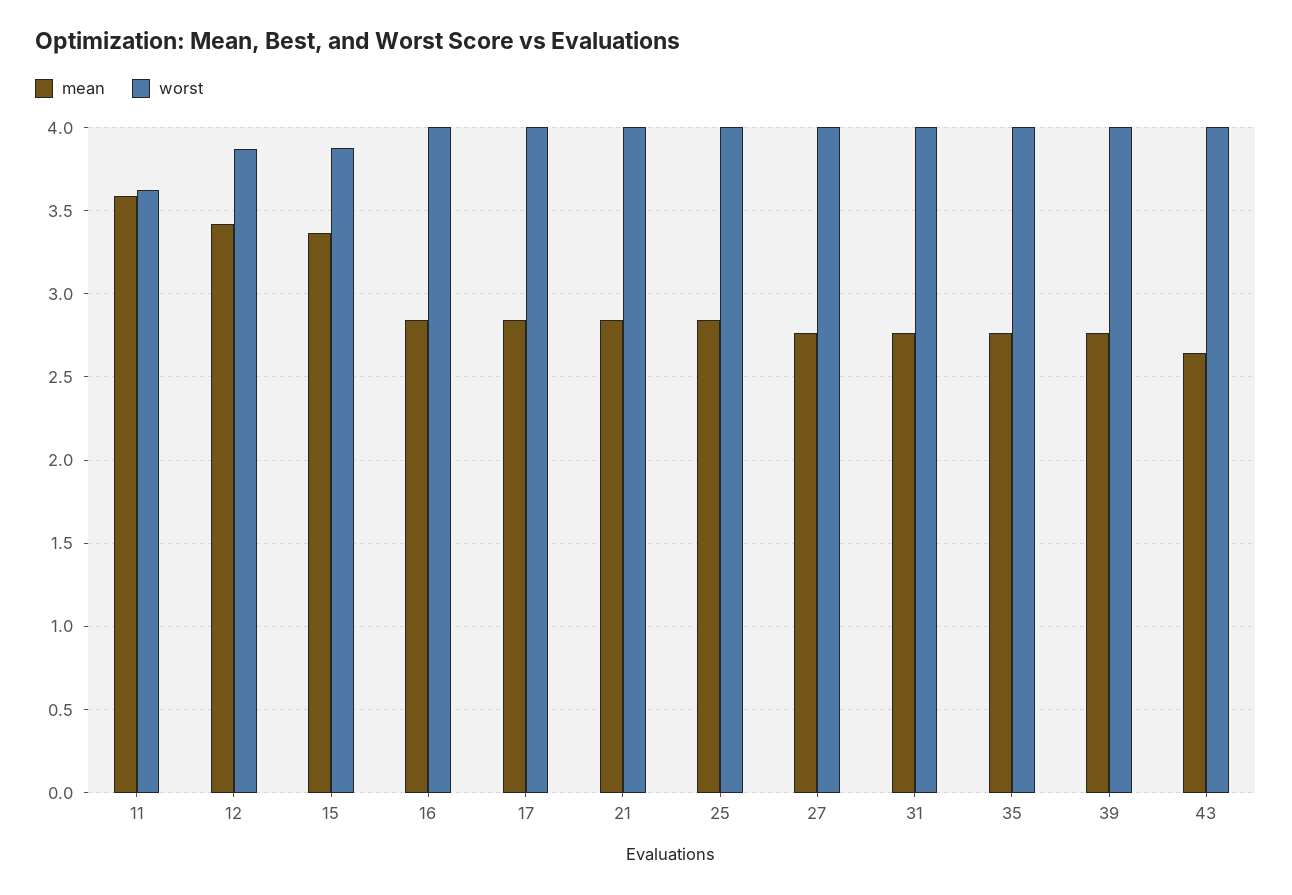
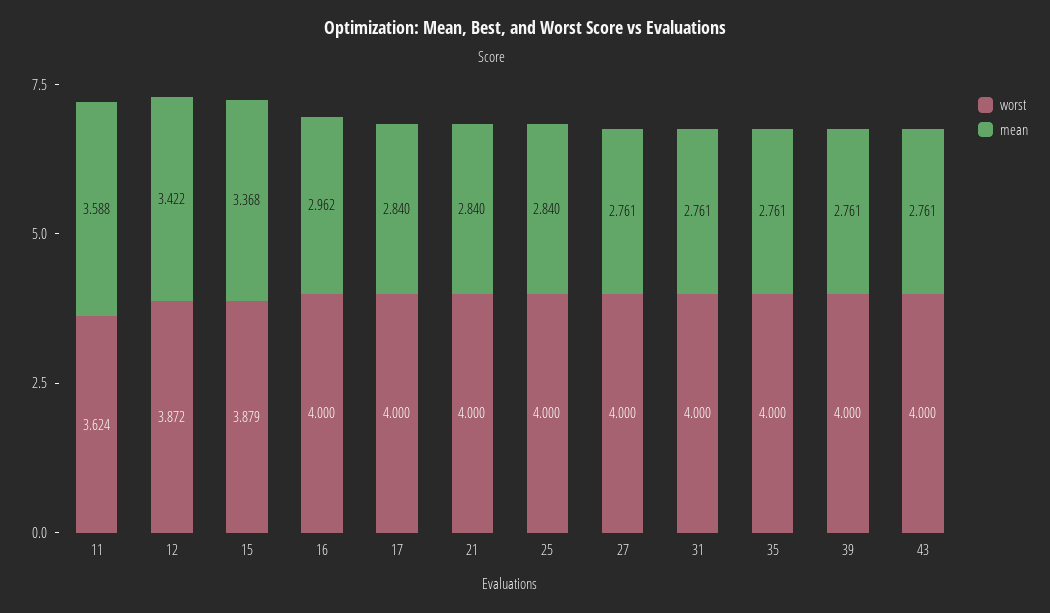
mean, 16: 2.85 -> 2.962
mean, 43: 2.65 -> 2.761

